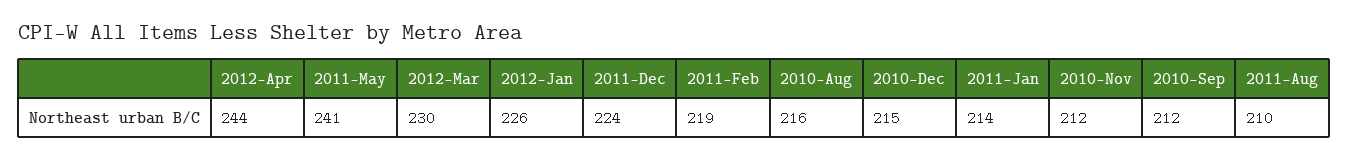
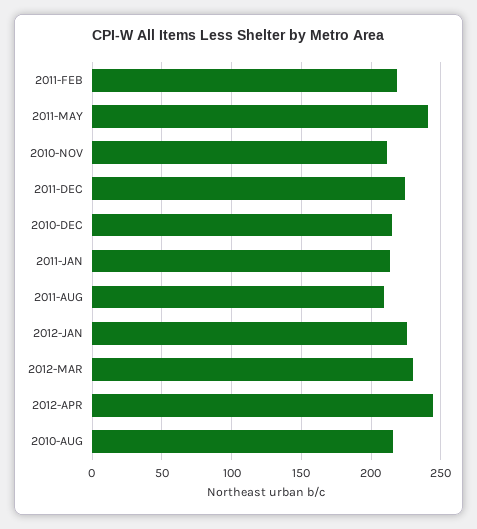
2010-Sep: 212 -> none

